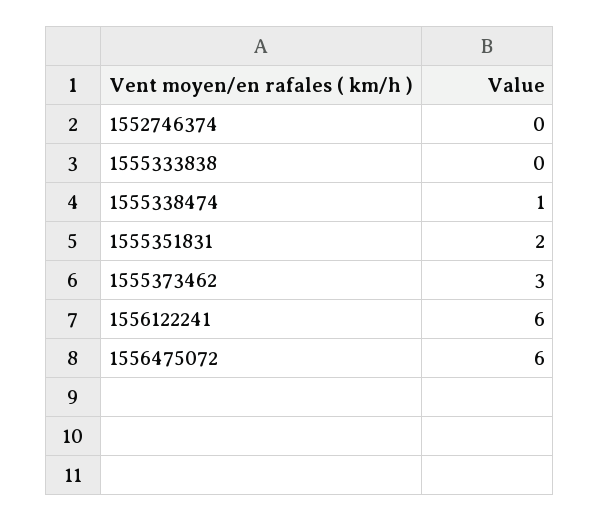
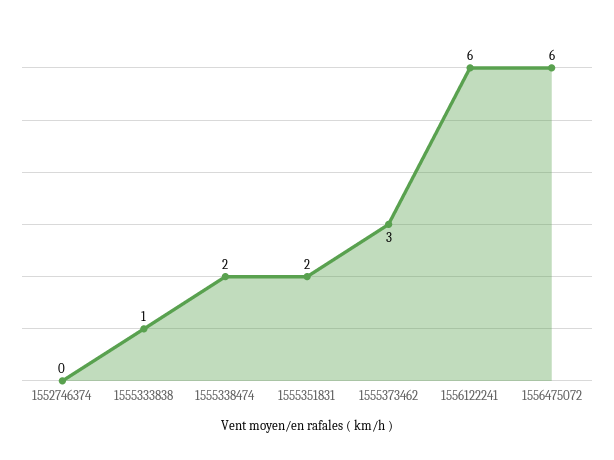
1555333838: 0 -> 1
1555338474: 1 -> 2

